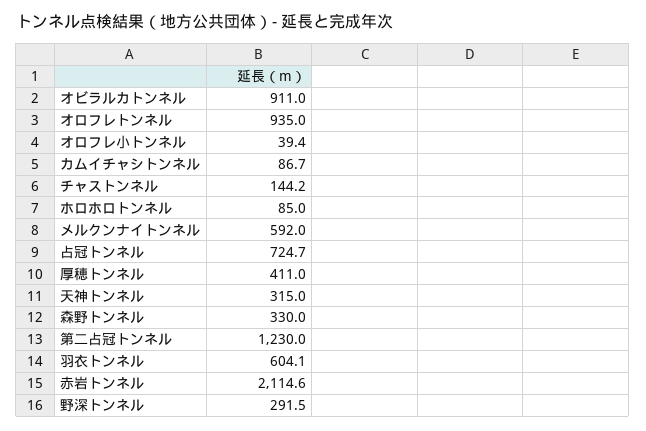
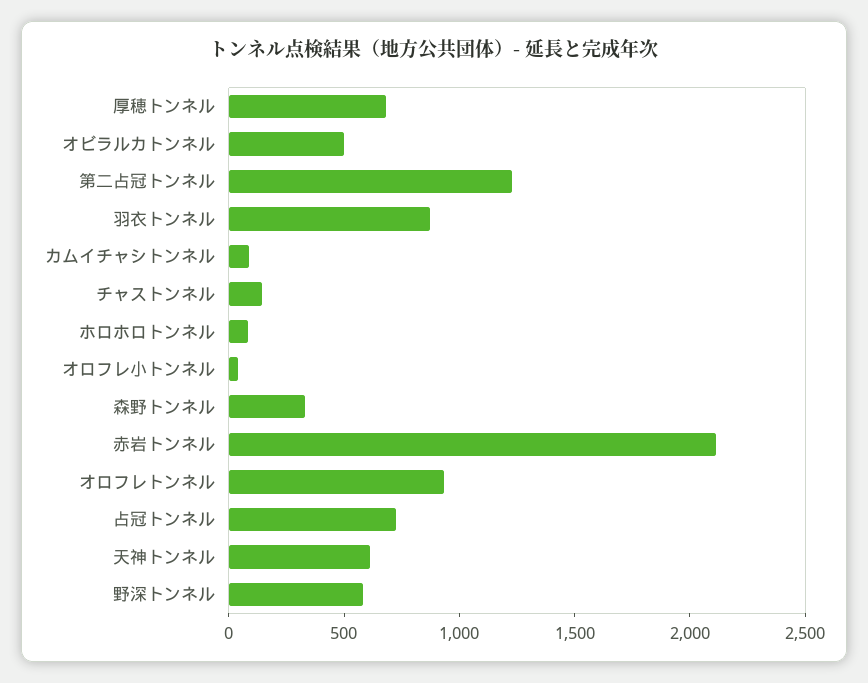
オビラルカトンネル: 911 -> 500
メルクンナイトンネル: 592 -> none
厚穂トンネル: 411 -> 700
天神トンネル: 315 -> 600
羽衣トンネル: 604.1 -> 900
野深トンネル: 291.5 -> 600

